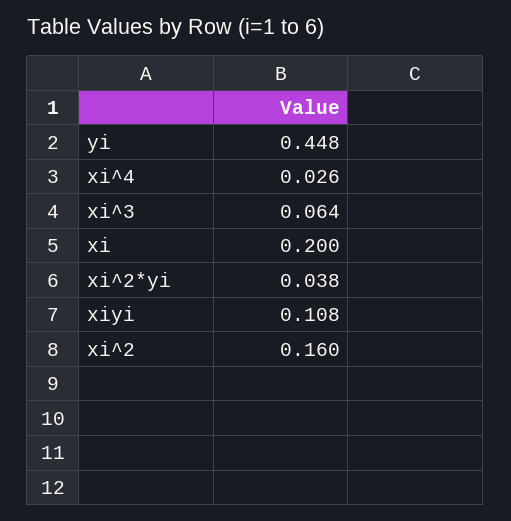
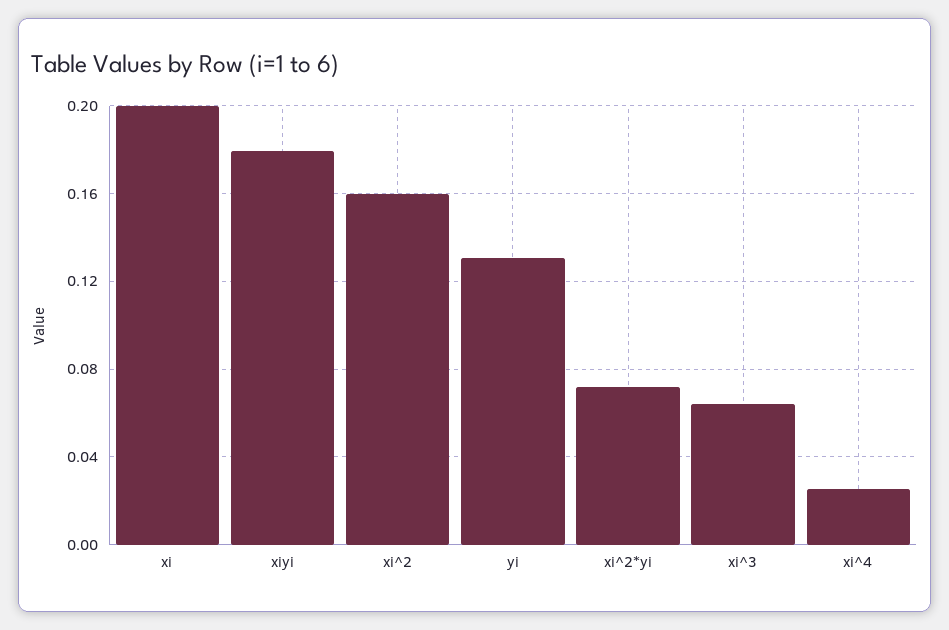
yi: 0.448 -> 0.13
xi^2*yi: 0.038 -> 0.07
xiyi: 0.108 -> 0.18

